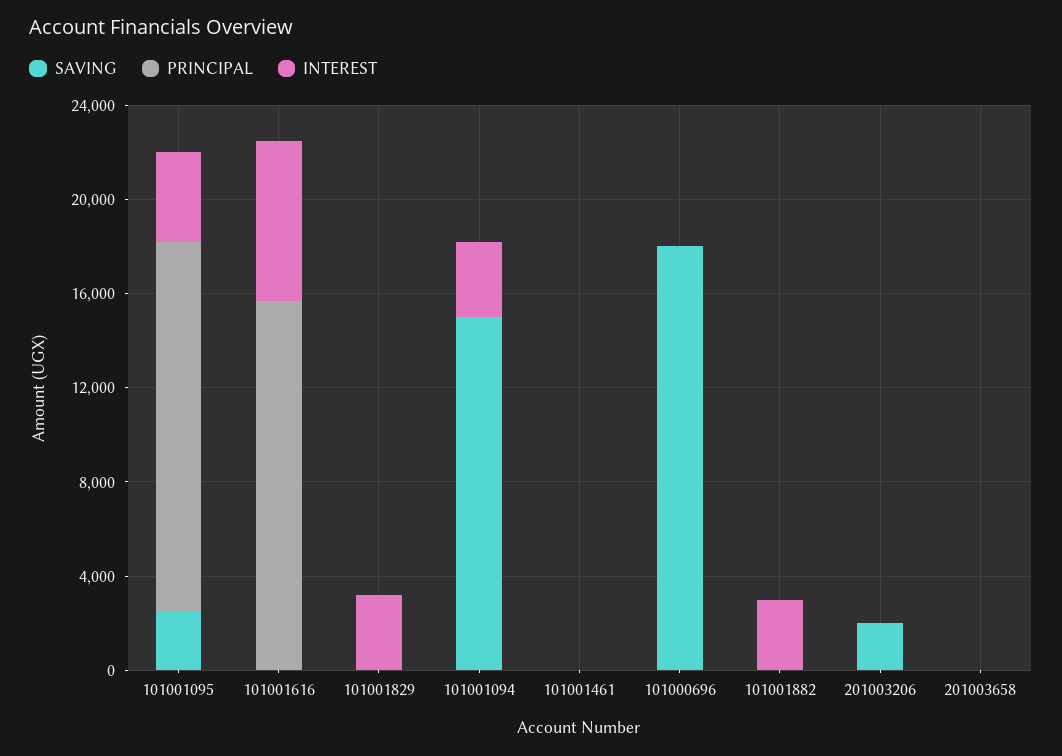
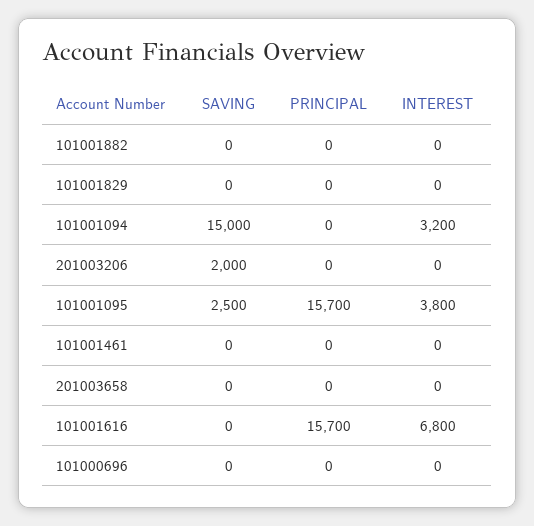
INTEREST, 101001829: 3000 -> 0
SAVING, 101000696: 18000 -> 0
INTEREST, 101001882: 3000 -> 0

